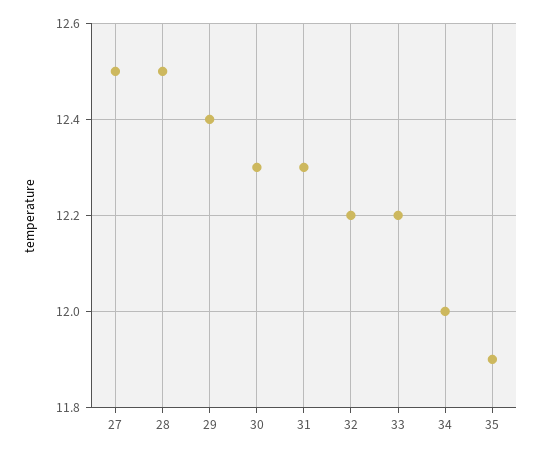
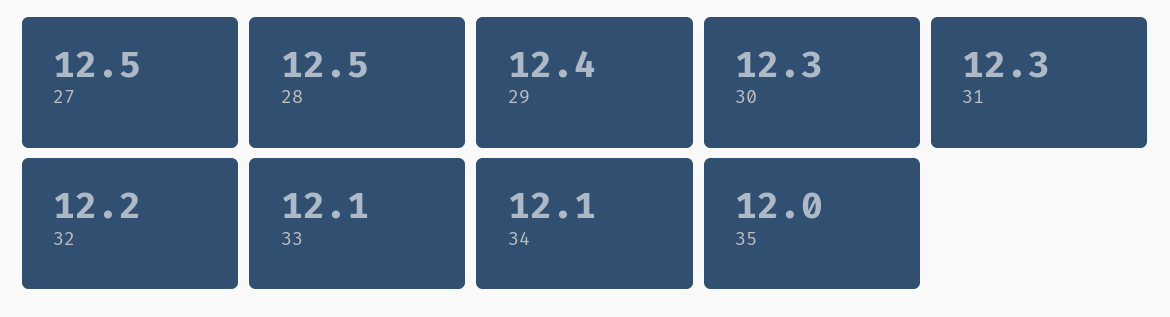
33: 12.2 -> 12.1
34: 12 -> 12.1
35: 11.9 -> 12

